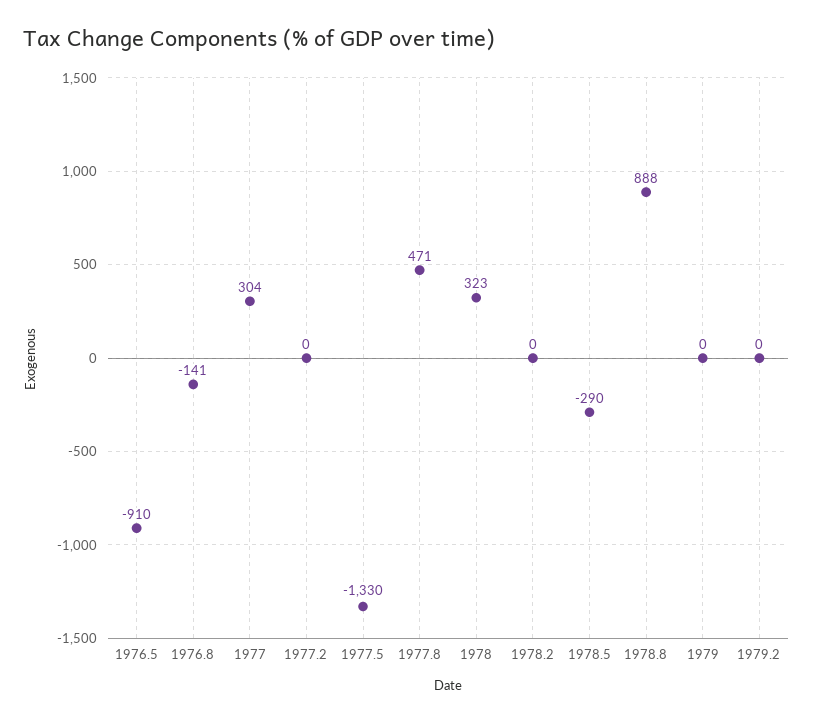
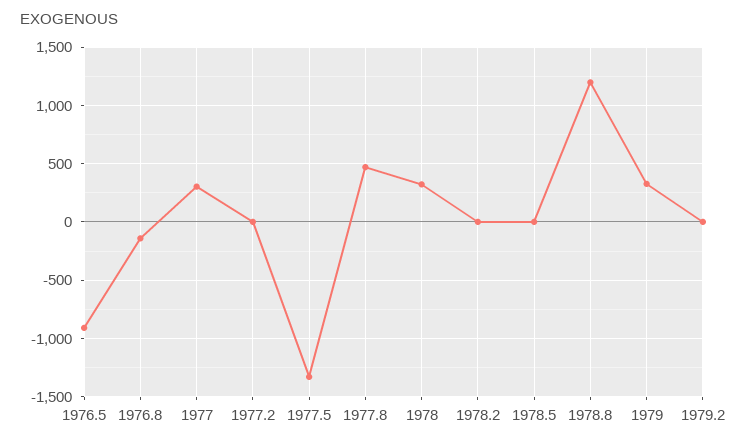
1978.5: -290 -> 0
1978.8: 888 -> 1200
1979: 0 -> 300

